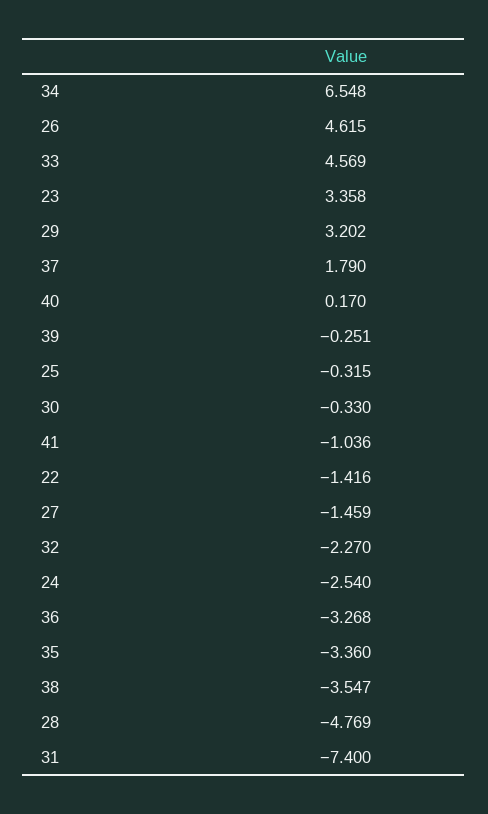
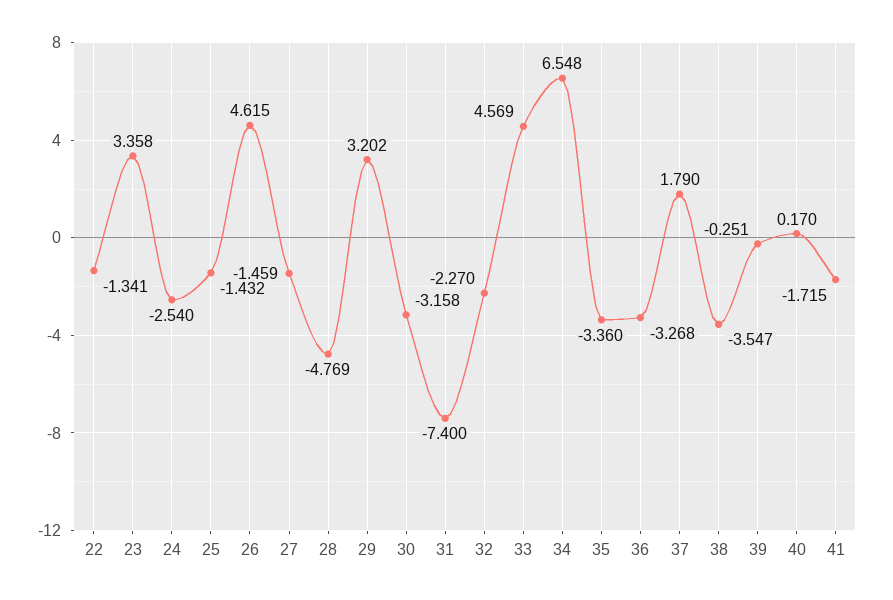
25: -0.315 -> -1.432
30: -0.33 -> -3.158
41: -1.036 -> -1.715
22: -1.416 -> -1.341

